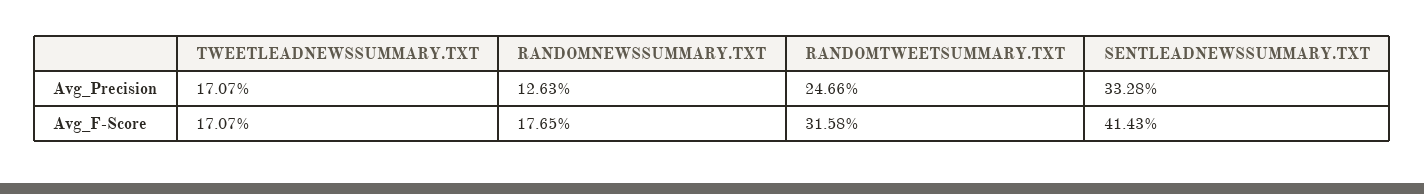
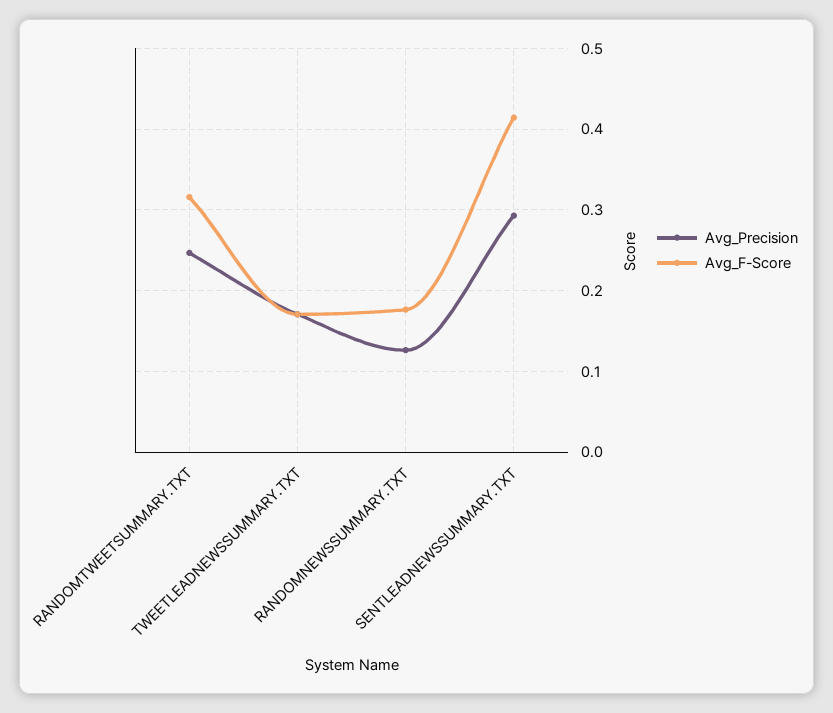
Avg_Precision, SENTLEADNEWSSUMMARY.TXT: 0.3328 -> 0.29

